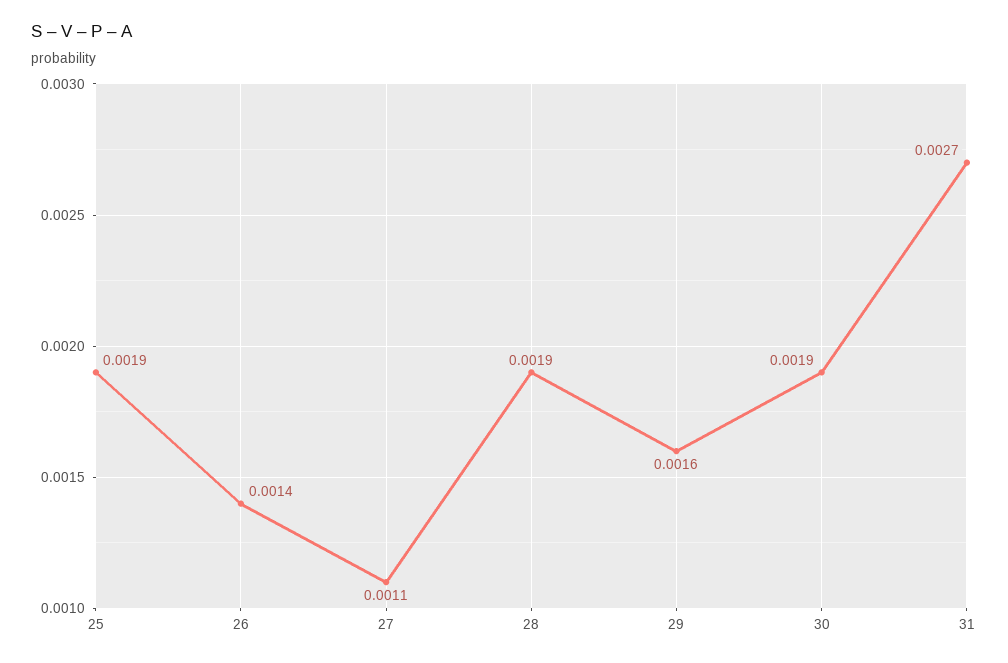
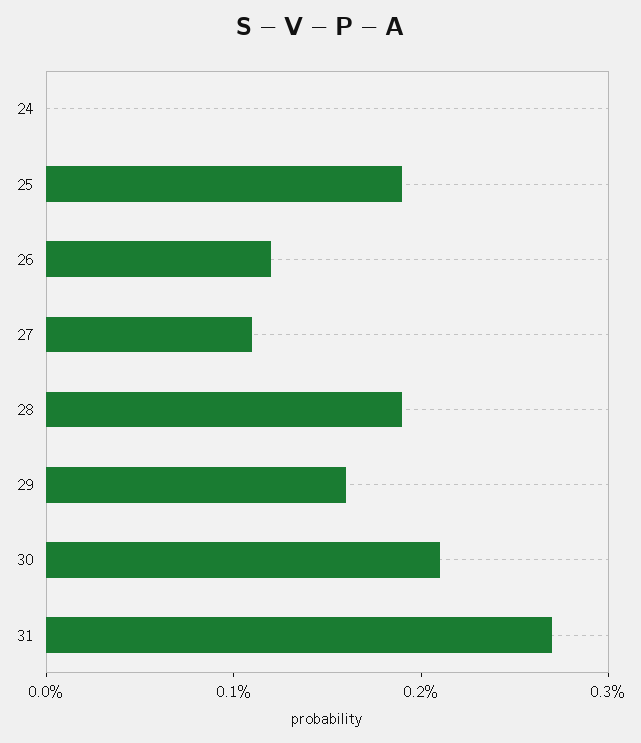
26: 0.0014 -> 0.0012
30: 0.0019 -> 0.0021
24: none -> 0

